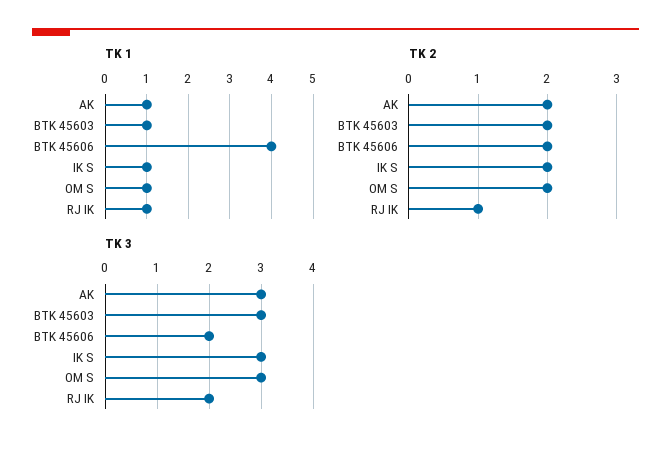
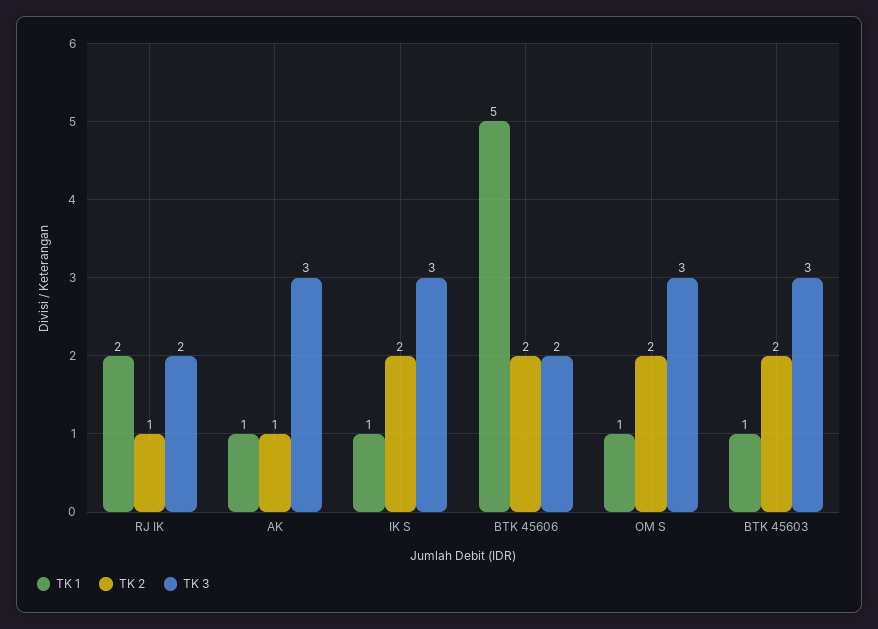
TK 1, BTK 45606: 4 -> 5
TK 1, RJ IK: 1 -> 2
TK 2, AK: 2 -> 1

